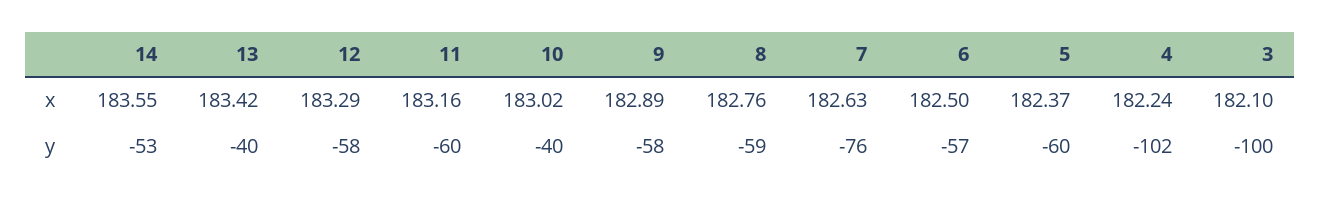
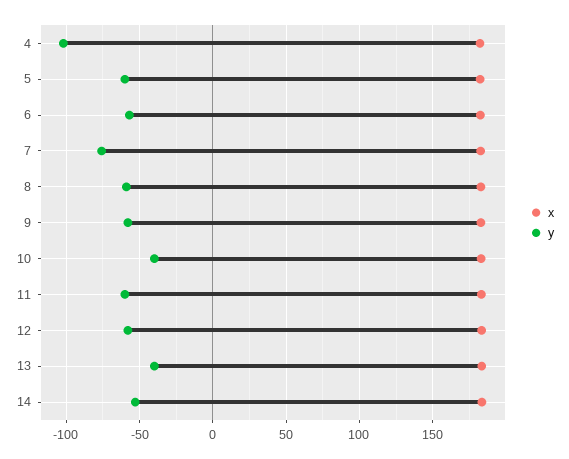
x, 3: 182.1 -> none
y, 3: -100 -> none

